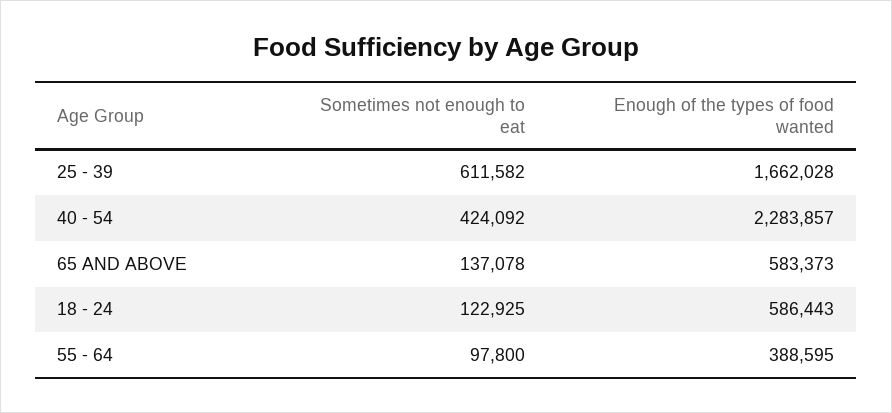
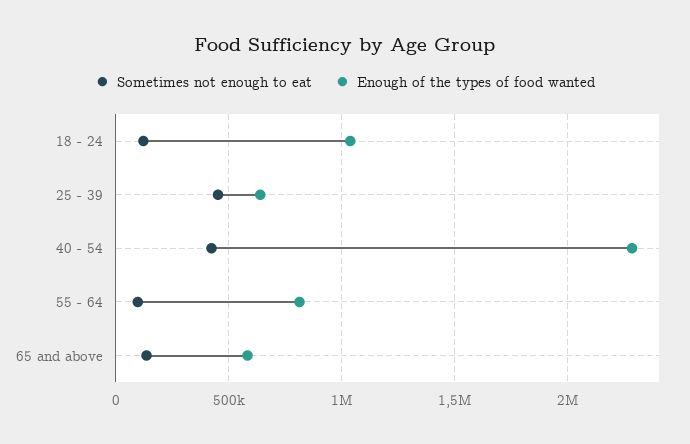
Sometimes not enough to eat, 25 - 39: 611582 -> 450000
Enough of the types of food wanted, 25 - 39: 1662028 -> 650000
Enough of the types of food wanted, 18 - 24: 586443 -> 1050000
Enough of the types of food wanted, 55 - 64: 388595 -> 800000

